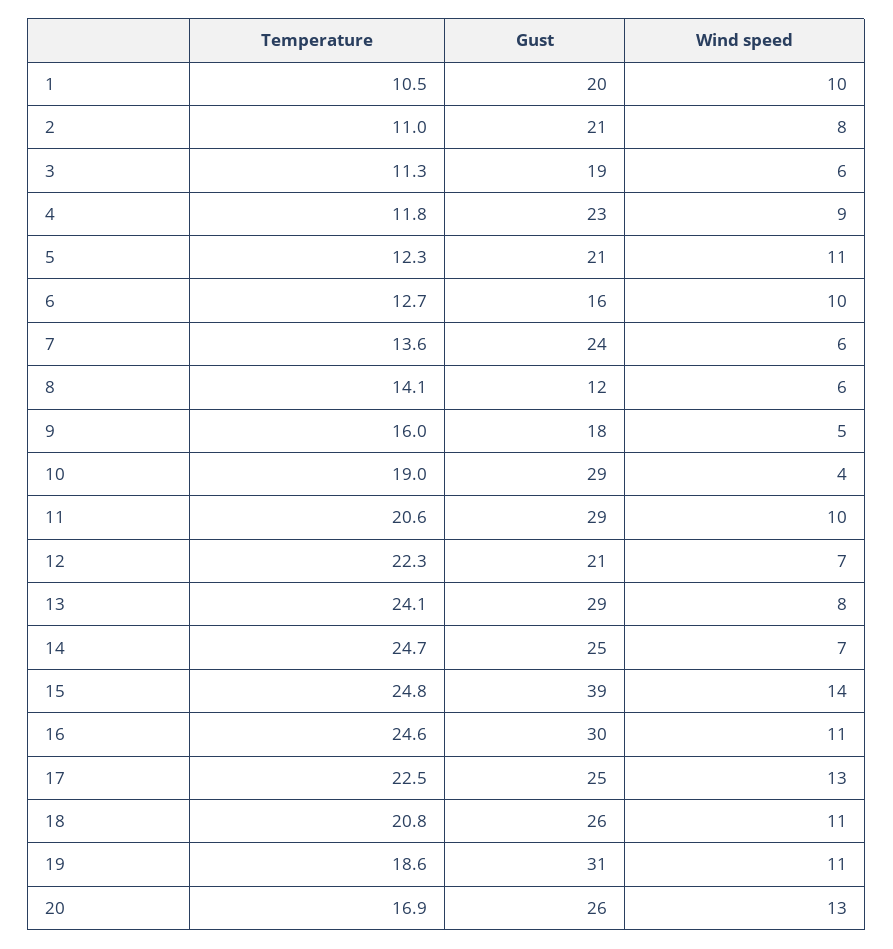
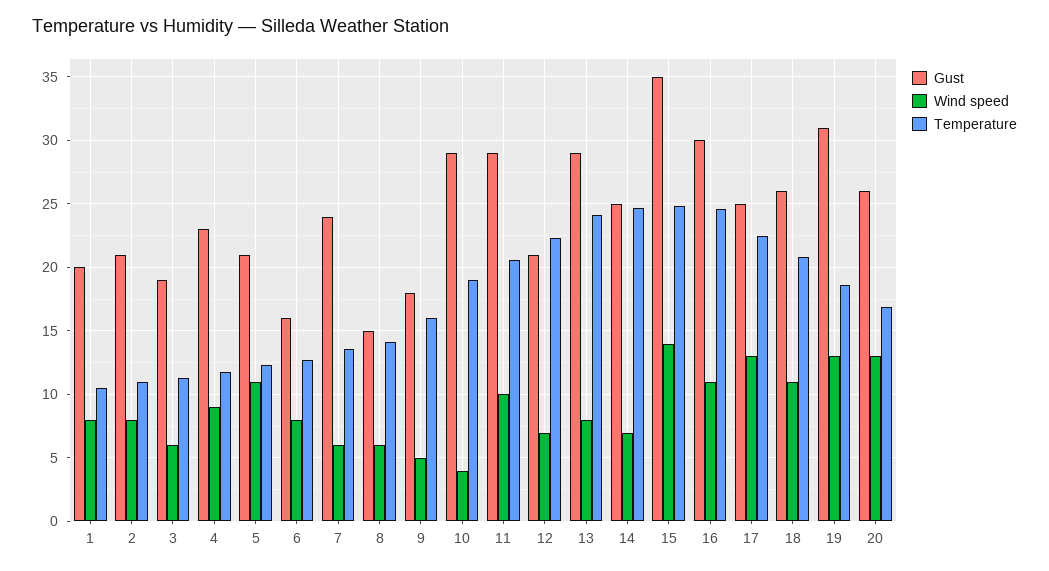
Wind speed, 1: 10 -> 8
Wind speed, 6: 10 -> 8
Gust, 8: 12 -> 15
Gust, 15: 39 -> 35
Wind speed, 19: 11 -> 13

